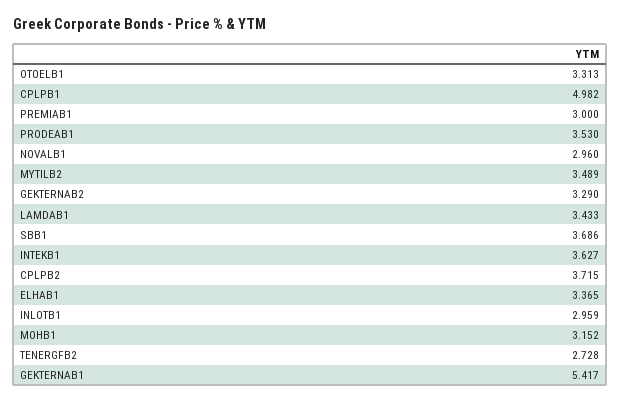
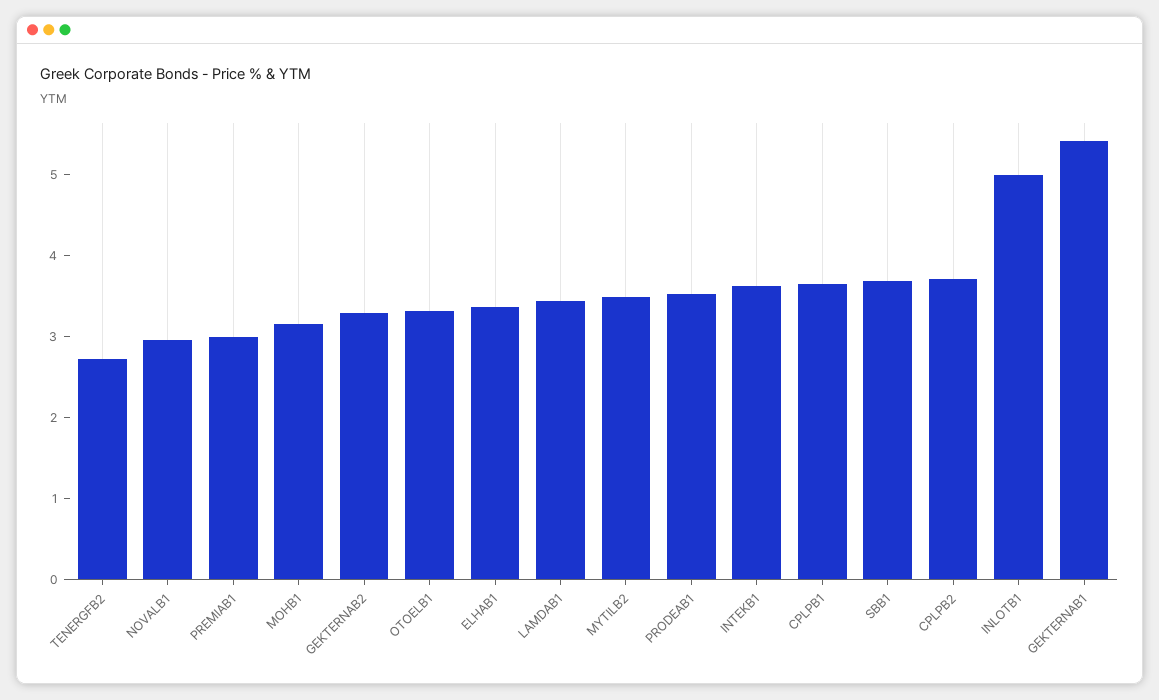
CPLPB1: 4.982 -> 3.6
INLOTB1: 2.959 -> 5

